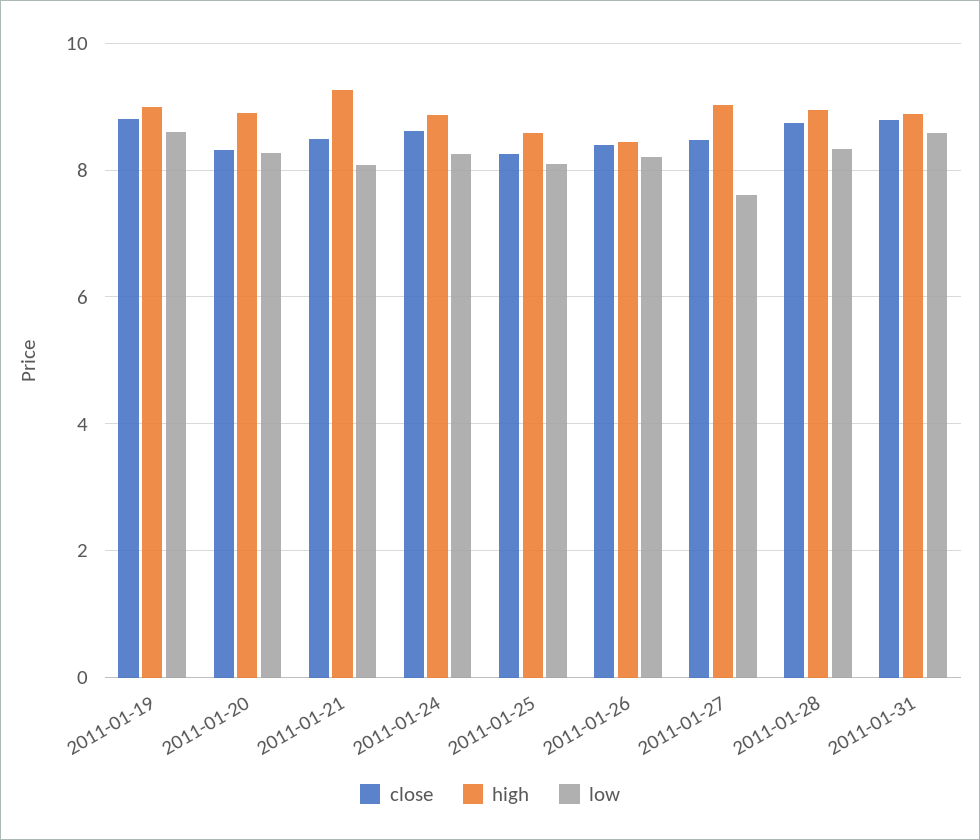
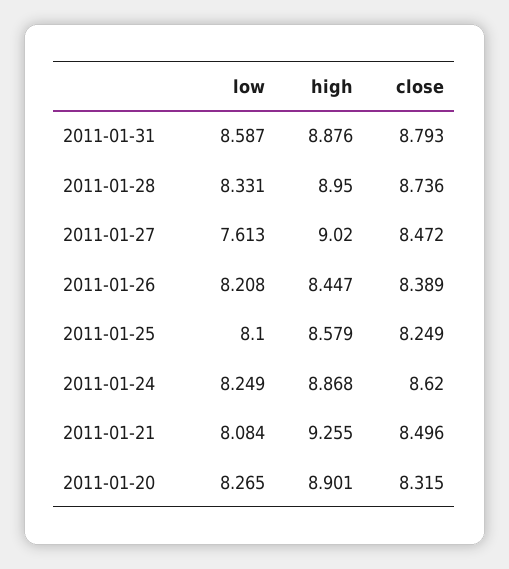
close, 2011-01-19: 8.8 -> none
high, 2011-01-19: 9 -> none
low, 2011-01-19: 8.6 -> none

